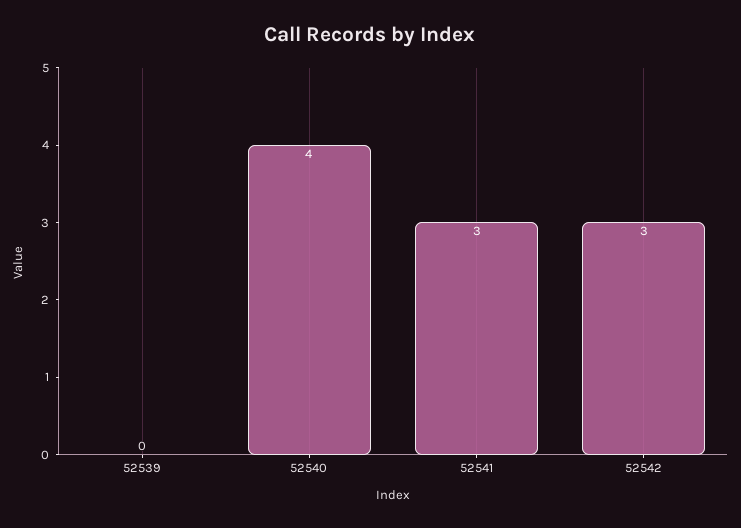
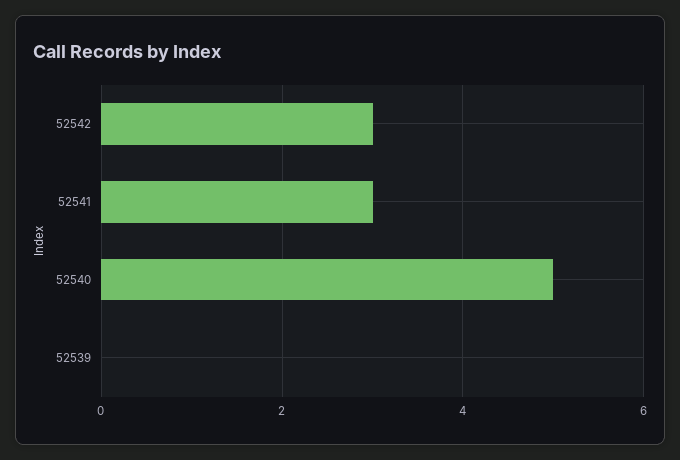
52540: 4 -> 5

